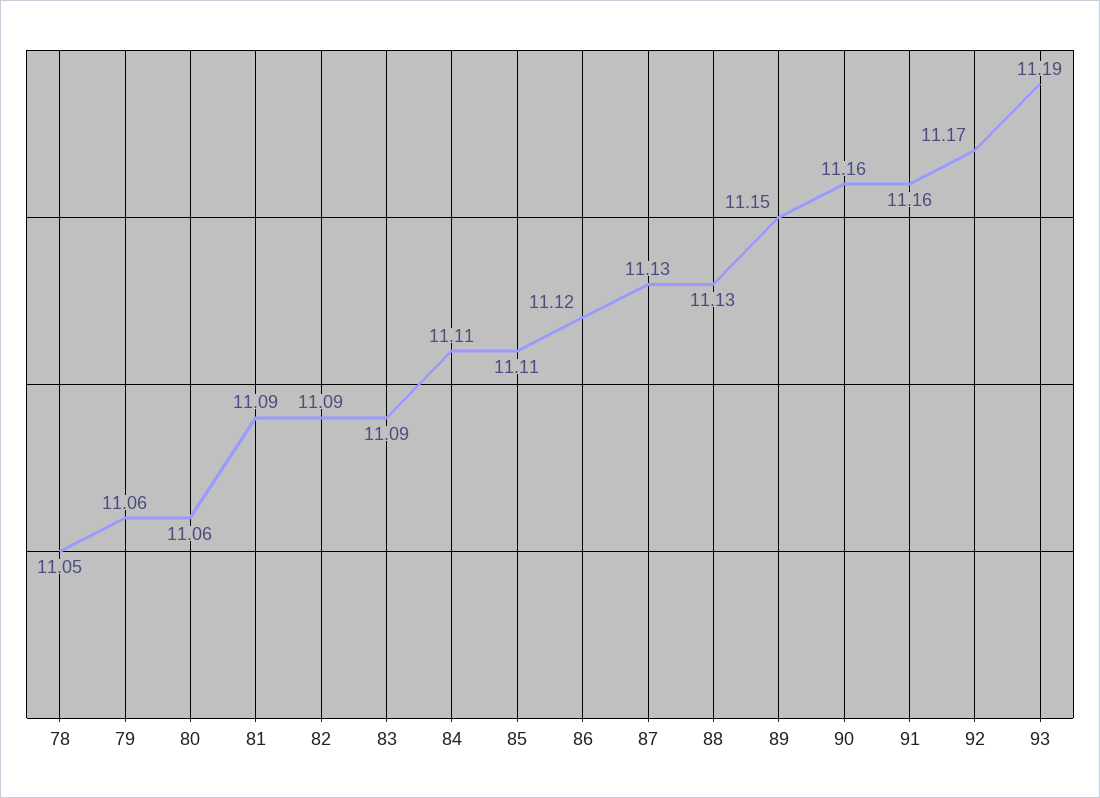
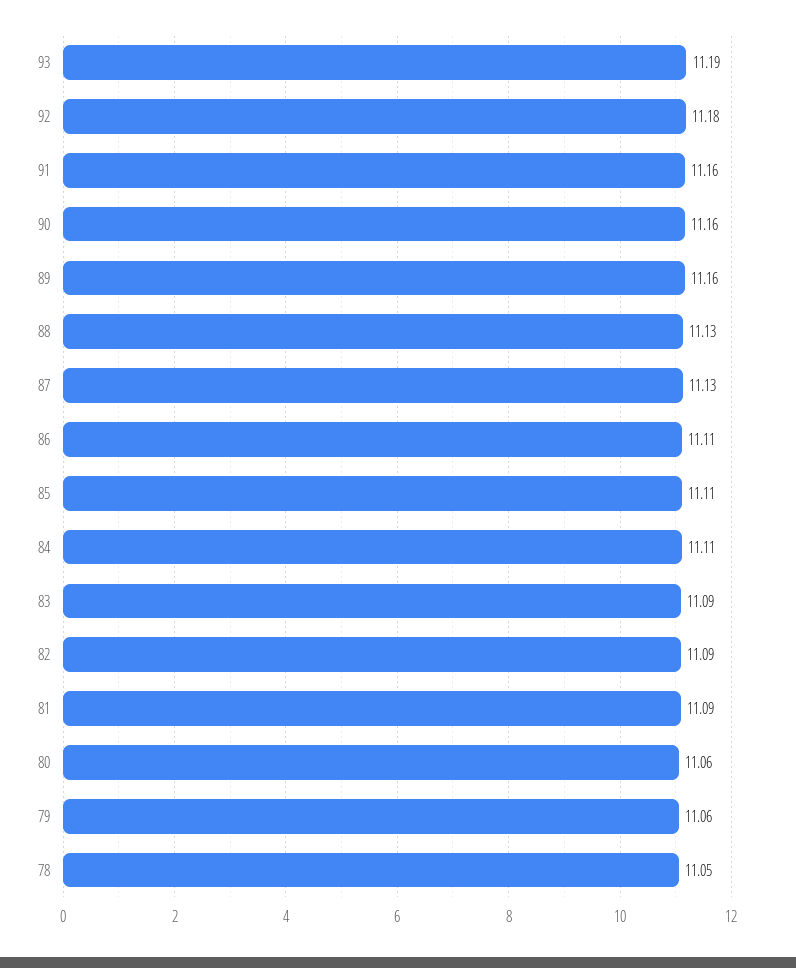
86: 11.12 -> 11.11
89: 11.15 -> 11.16
92: 11.17 -> 11.18

